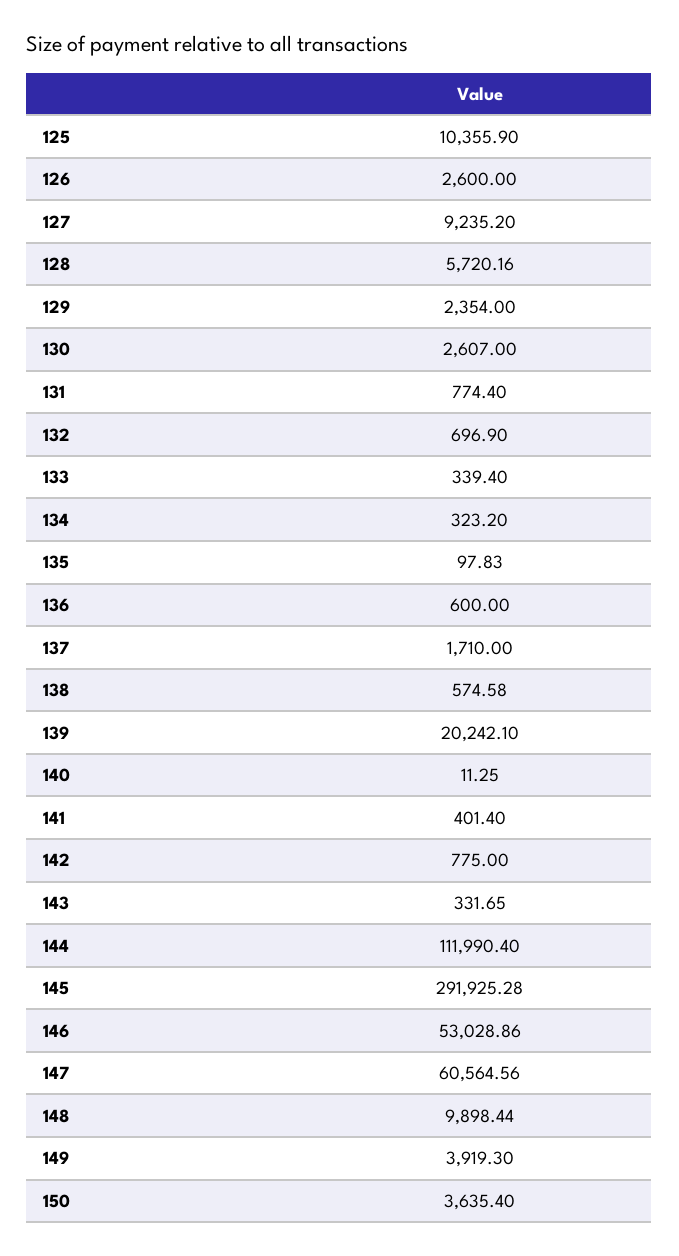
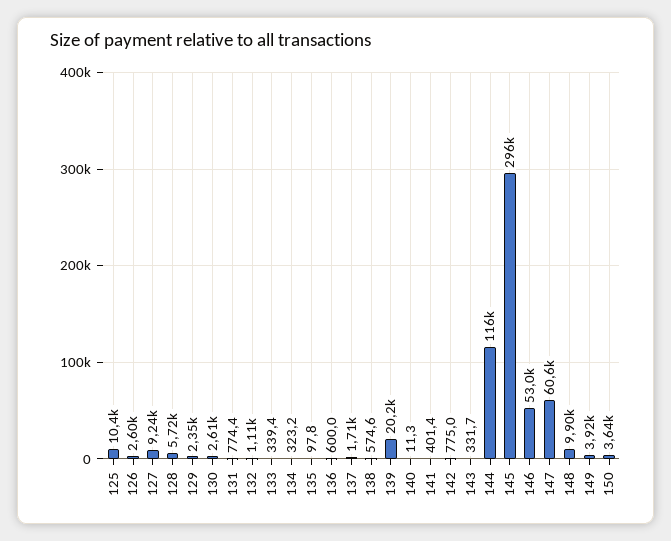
132: 696.9 -> 1110
144: 111990.4 -> 116000
145: 291925.28 -> 296000

